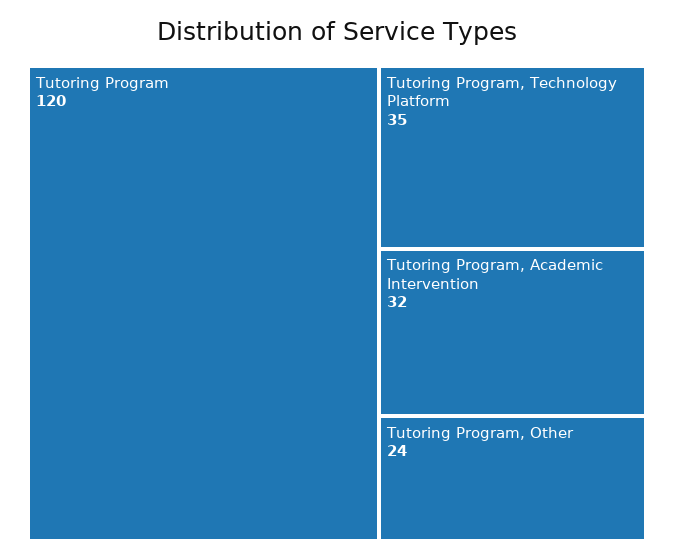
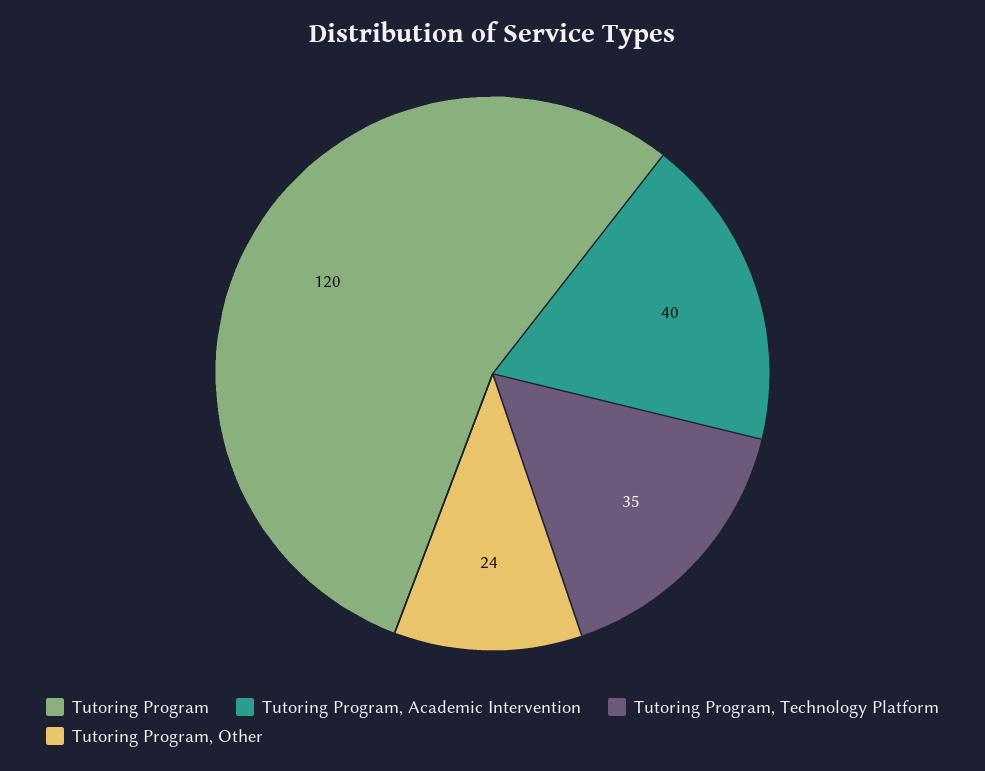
Tutoring Program, Academic Intervention: 32 -> 40

